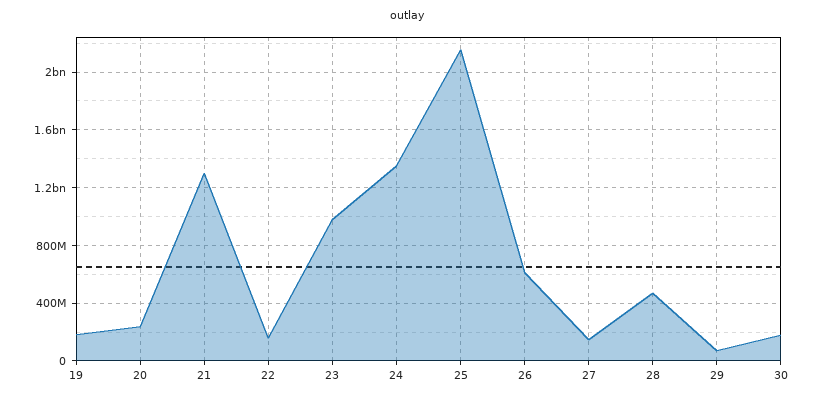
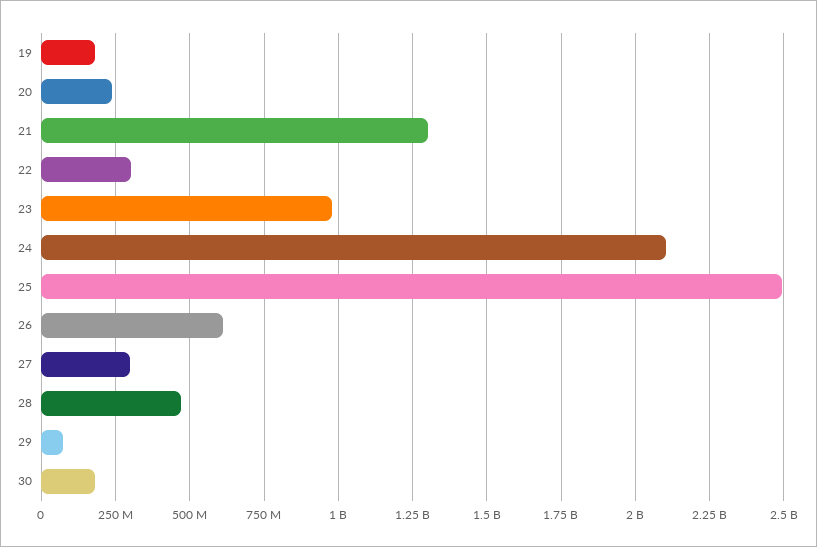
22: 150000000 -> 300000000
24: 1350000000 -> 2100000000
25: 2150000000 -> 2500000000
27: 150000000 -> 300000000

